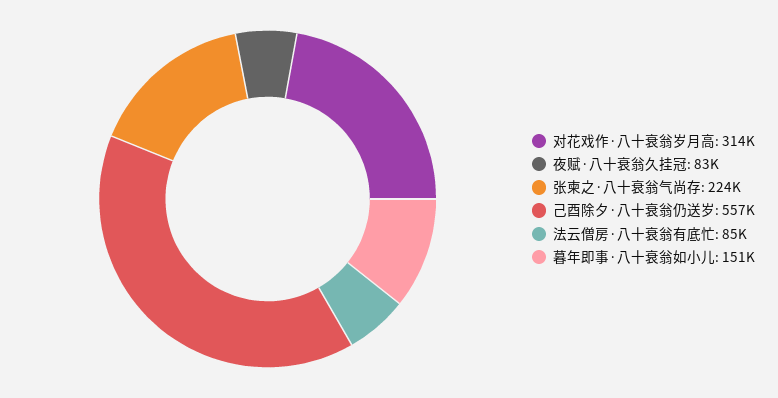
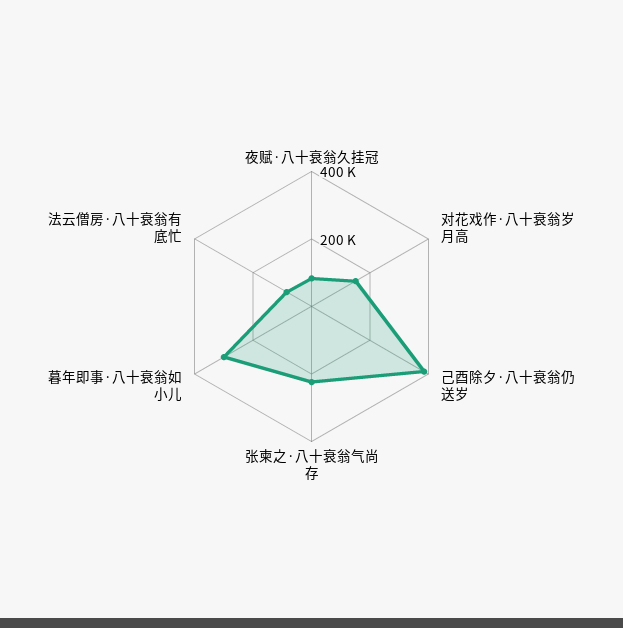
对花戏作·八十衰翁岁月高: 314000 -> 150000
己酉除夕·八十衰翁仍送岁: 557000 -> 400000
暮年即事·八十衰翁如小儿: 151000 -> 300000

